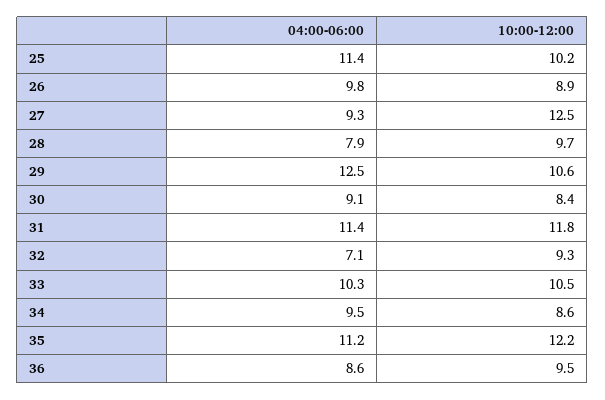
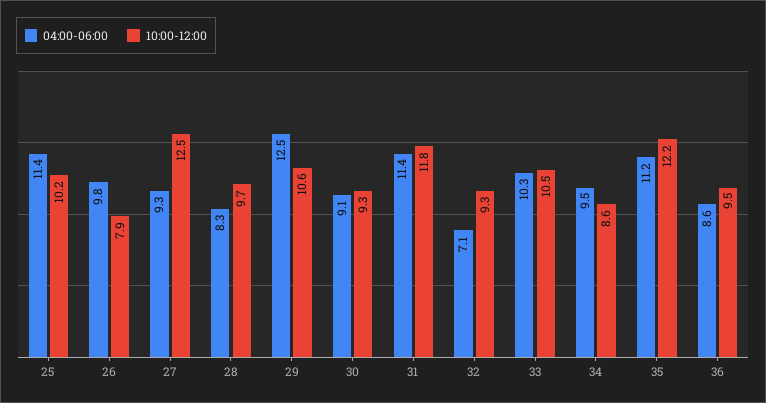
10:00-12:00, 26: 8.9 -> 7.9
04:00-06:00, 28: 7.9 -> 8.3
10:00-12:00, 30: 8.4 -> 9.3

